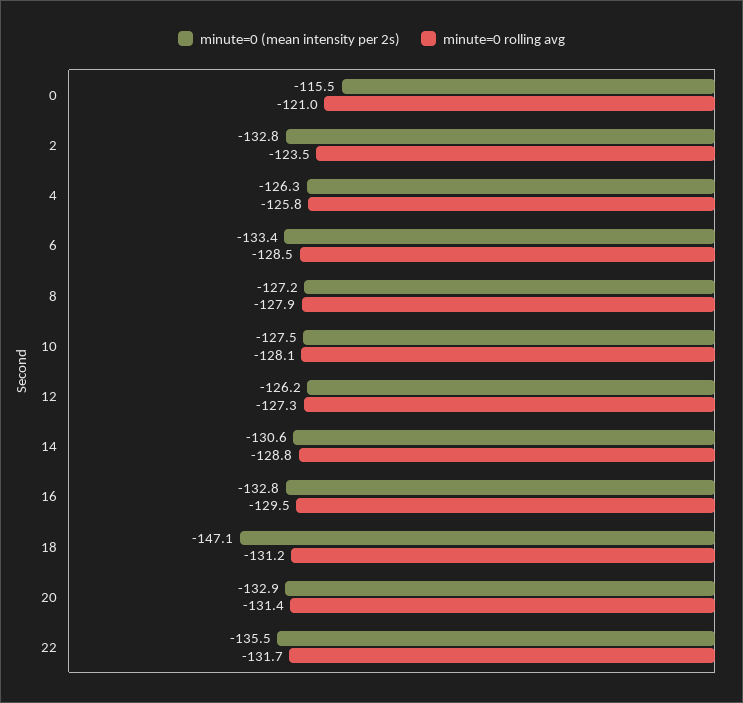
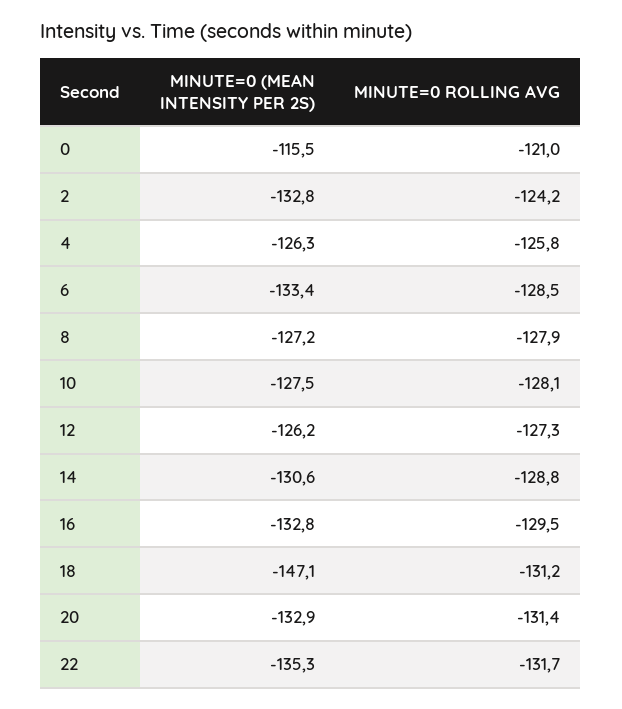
minute=0 rolling avg, 2: -123.5 -> -124.2
minute=0 (mean intensity per 2s), 22: -135.5 -> -135.3

